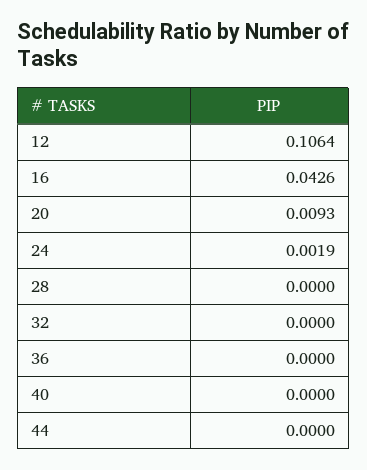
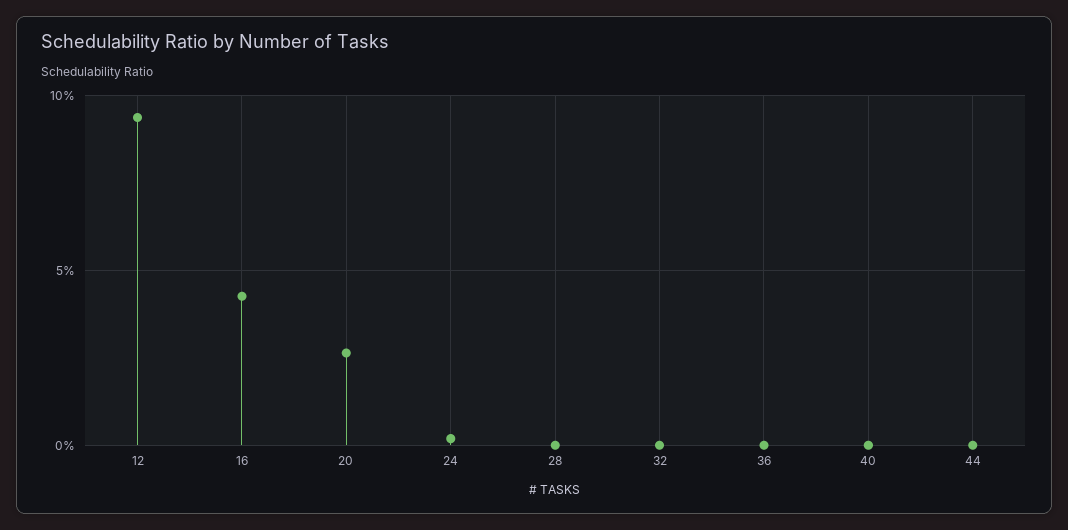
12: 0.1064 -> 0.095
20: 0.0093 -> 0.025

